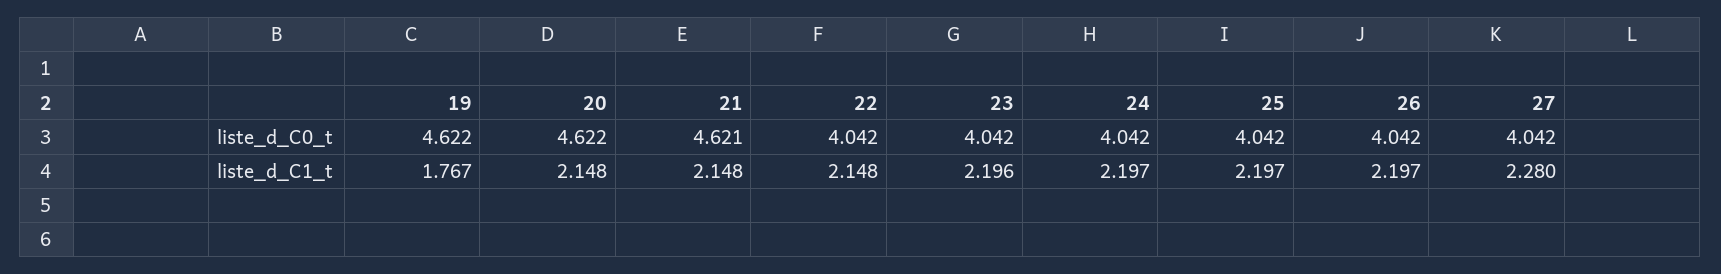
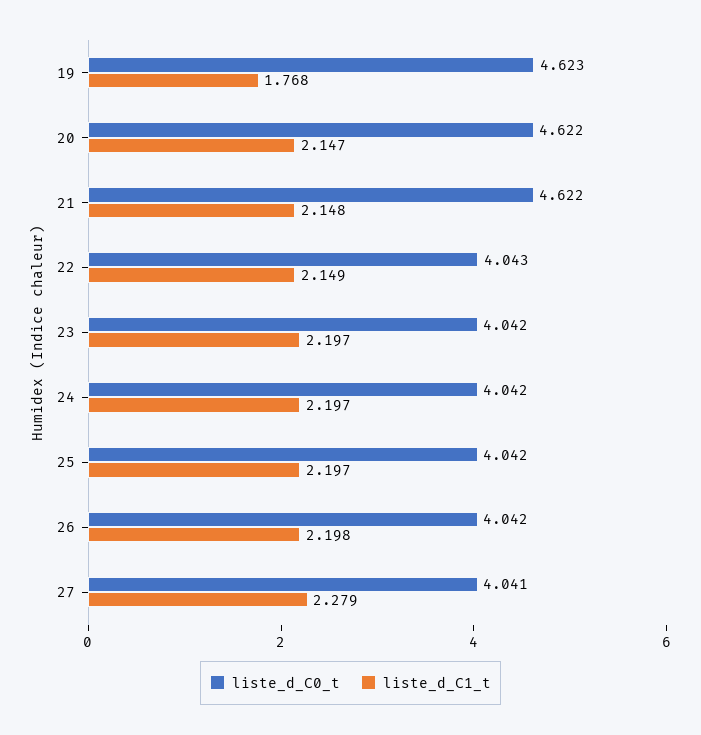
liste_d_C0_t, 19: 4.622 -> 4.623
liste_d_C0_t, 21: 4.621 -> 4.622
liste_d_C0_t, 22: 4.042 -> 4.043
liste_d_C0_t, 27: 4.042 -> 4.041
liste_d_C1_t, 19: 1.767 -> 1.768
liste_d_C1_t, 20: 2.148 -> 2.147
liste_d_C1_t, 22: 2.148 -> 2.149
liste_d_C1_t, 23: 2.196 -> 2.197
liste_d_C1_t, 26: 2.197 -> 2.198
liste_d_C1_t, 27: 2.28 -> 2.279

